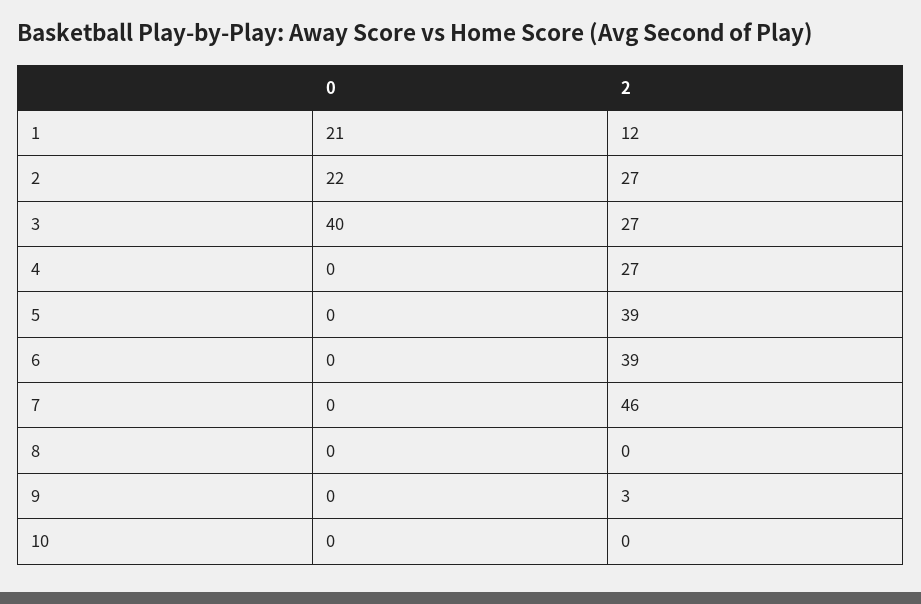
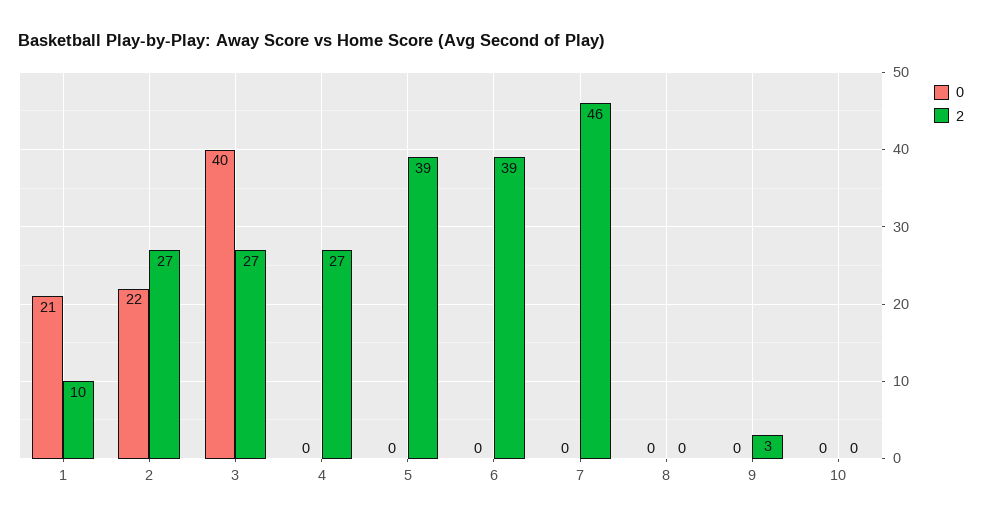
2, 1: 12 -> 10

